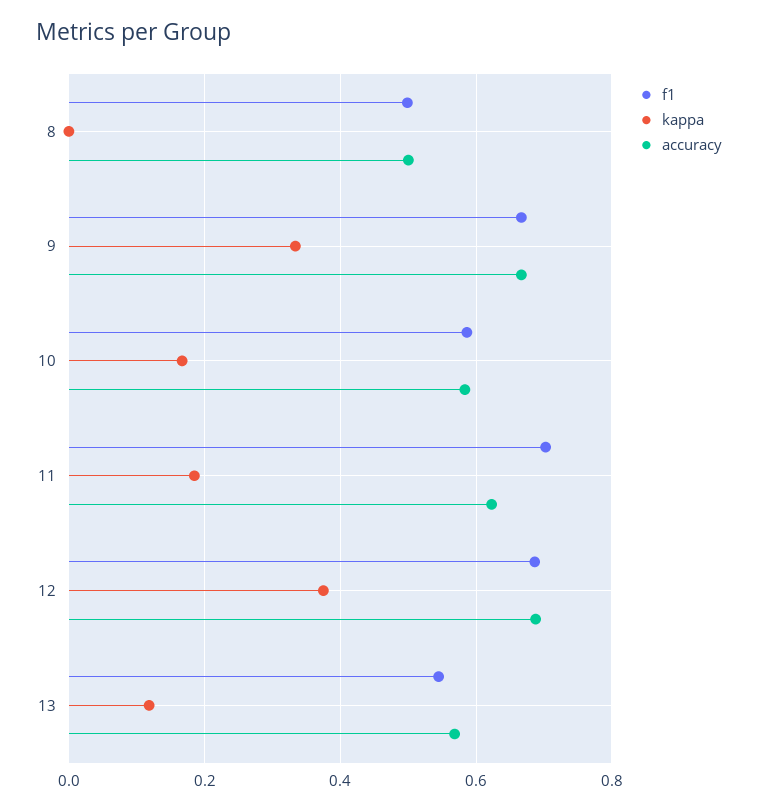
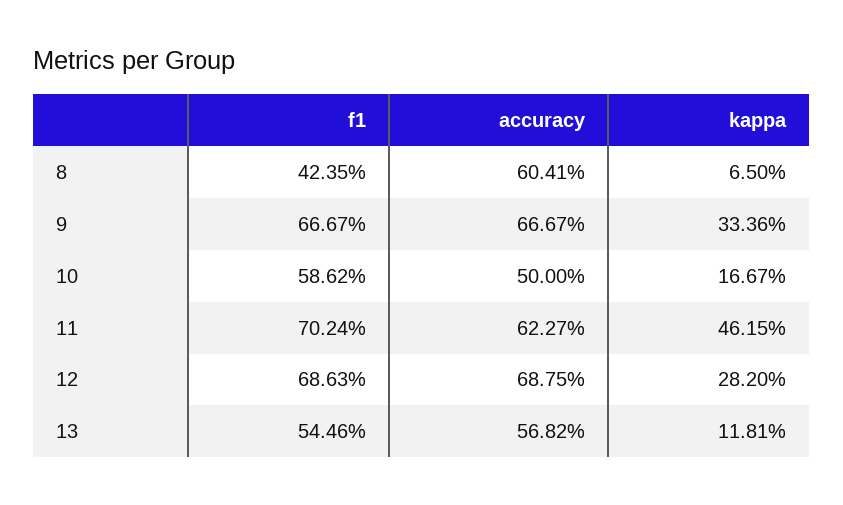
f1, 8: 0.5 -> 0.4235
kappa, 8: 0 -> 0.065
accuracy, 8: 0.5 -> 0.6041
accuracy, 10: 0.58 -> 0.5
kappa, 11: 0.18 -> 0.4615
kappa, 12: 0.38 -> 0.282

